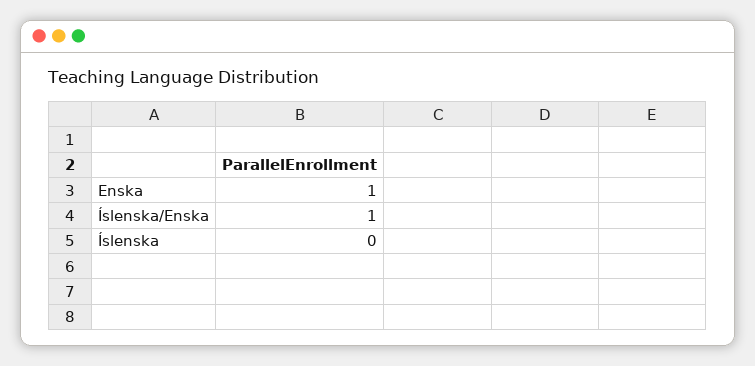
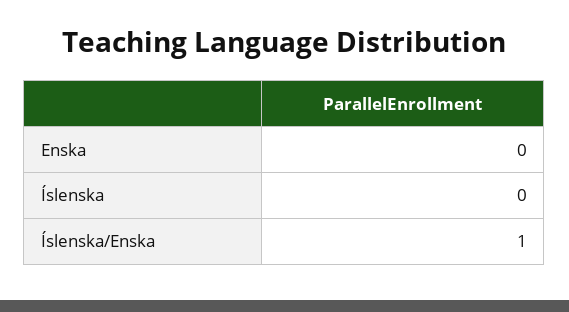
Enska: 1 -> 0

